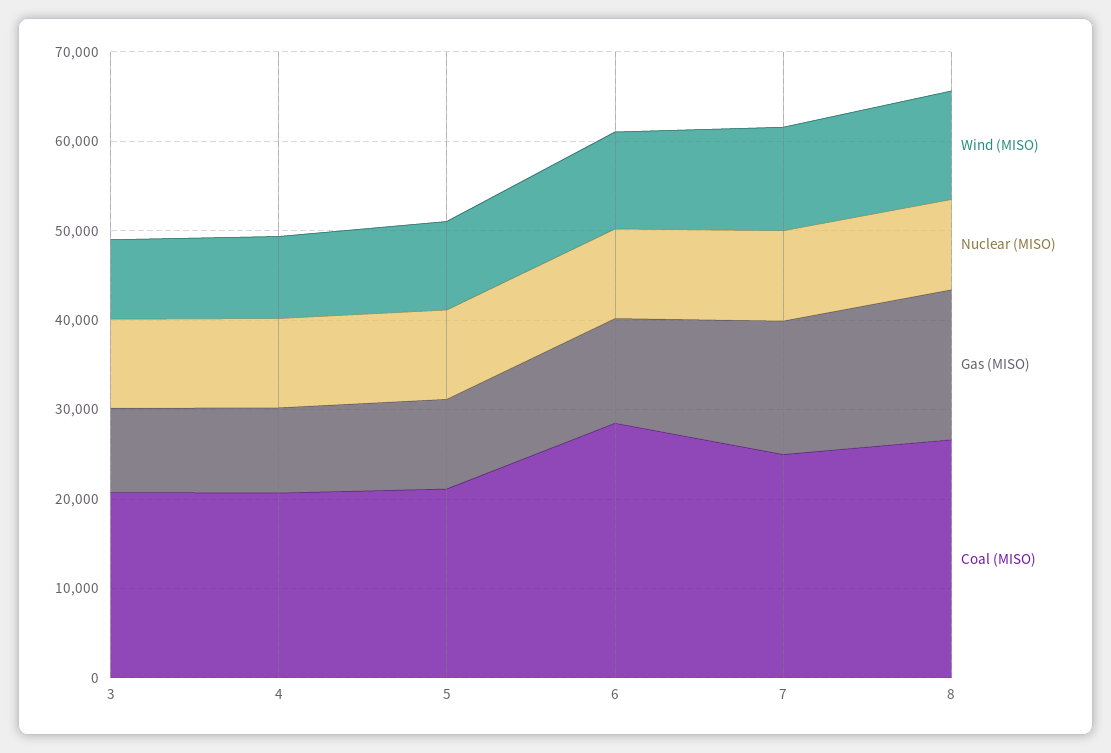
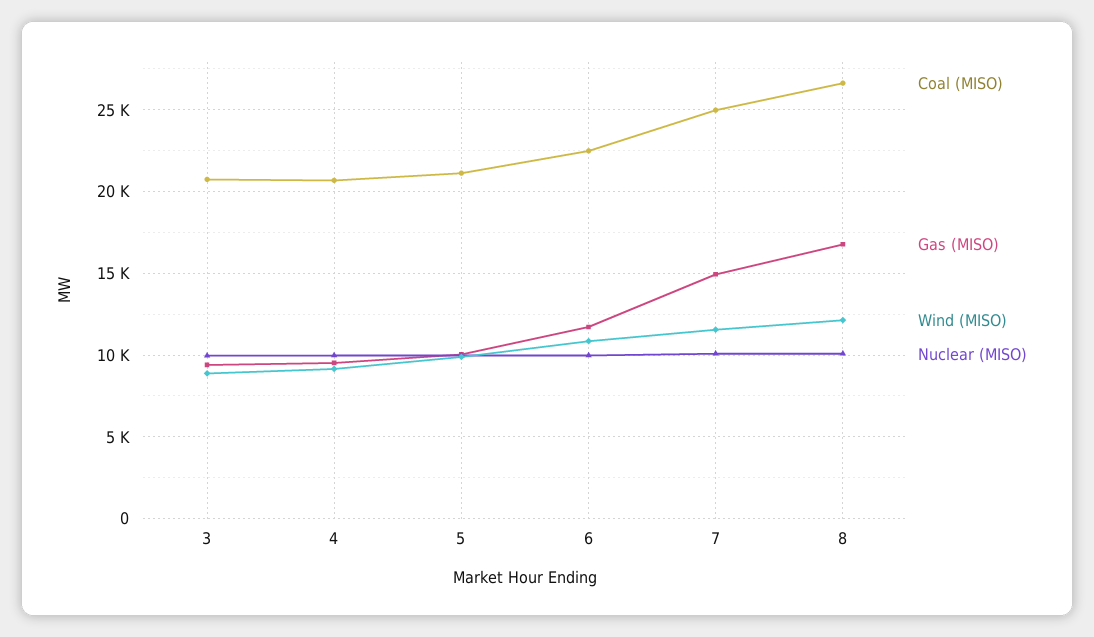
Coal (MISO), 6: 28000 -> 22500

